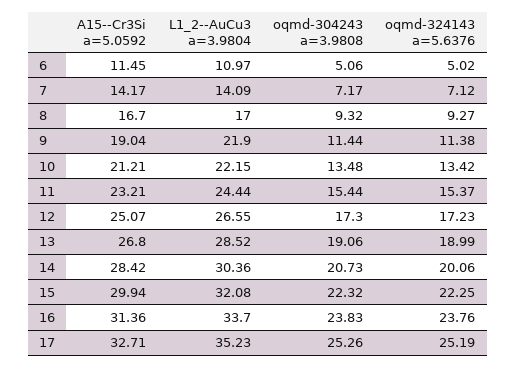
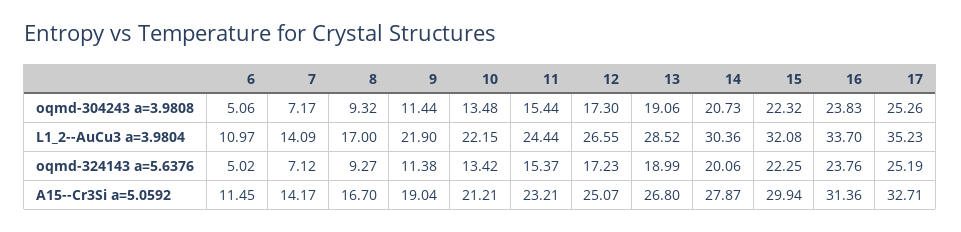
A15--Cr3Si a=5.0592, 14: 28.42 -> 27.87

